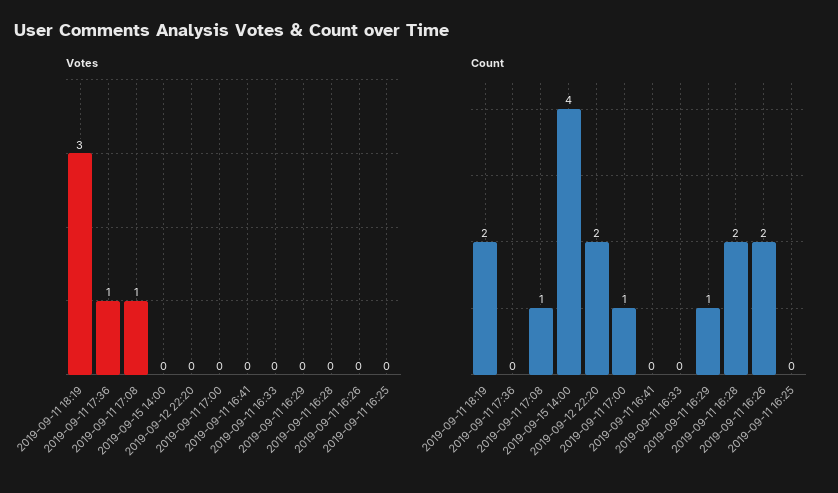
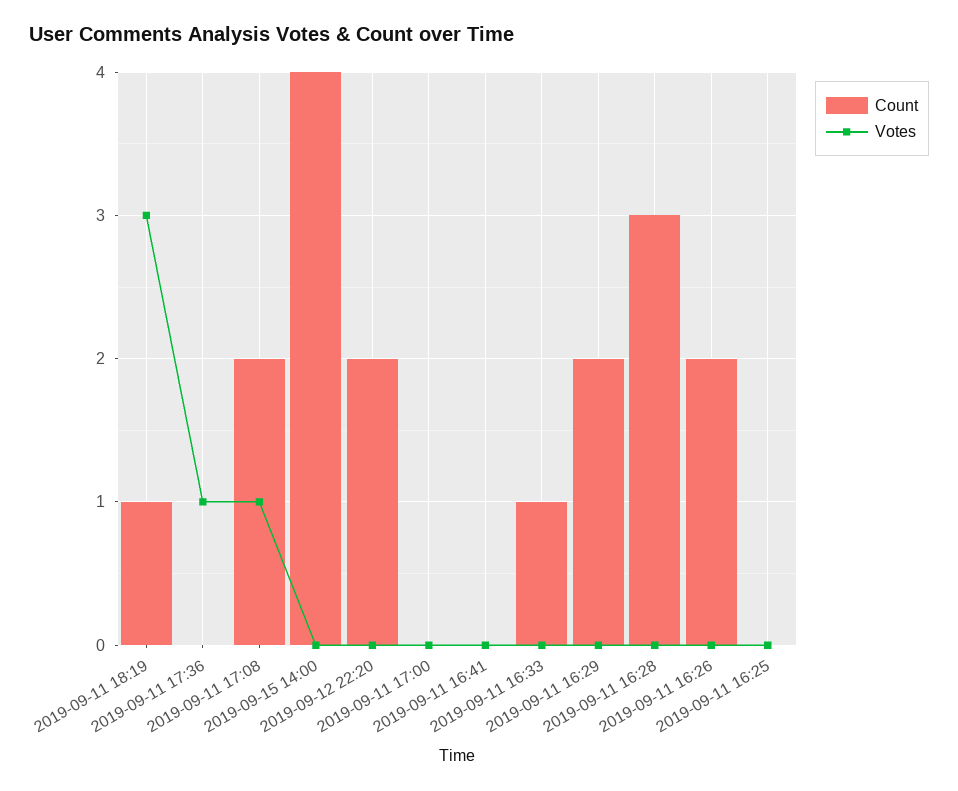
Count, 2019-09-11 18:19: 2 -> 1
Count, 2019-09-11 17:08: 1 -> 2
Count, 2019-09-11 17:00: 1 -> 0
Count, 2019-09-11 16:33: 0 -> 1
Count, 2019-09-11 16:29: 1 -> 2
Count, 2019-09-11 16:28: 2 -> 3

